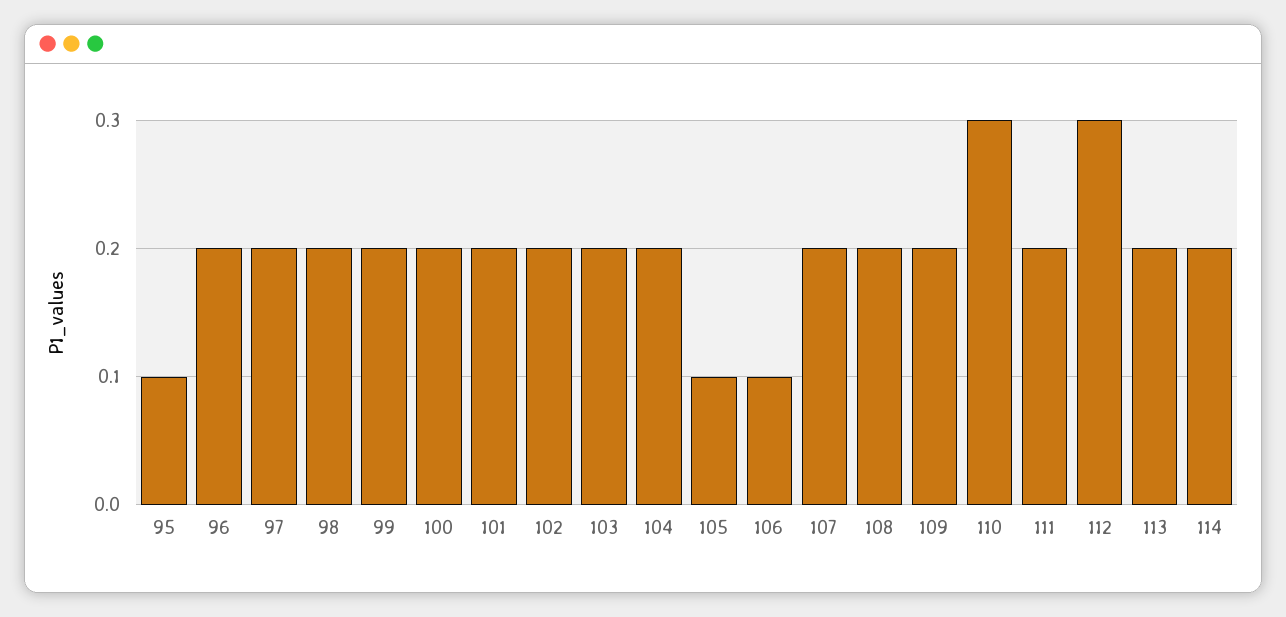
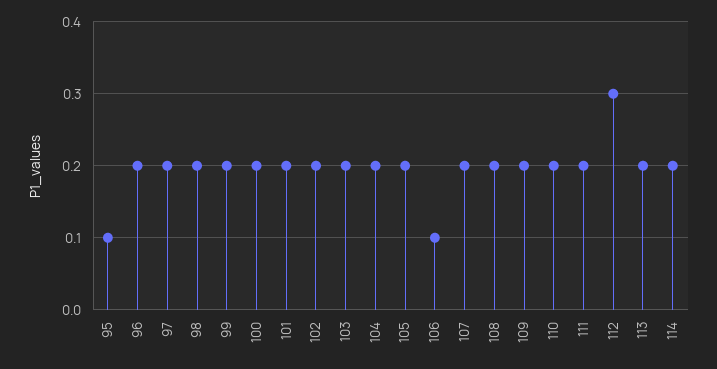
105: 0.1 -> 0.2
110: 0.3 -> 0.2

